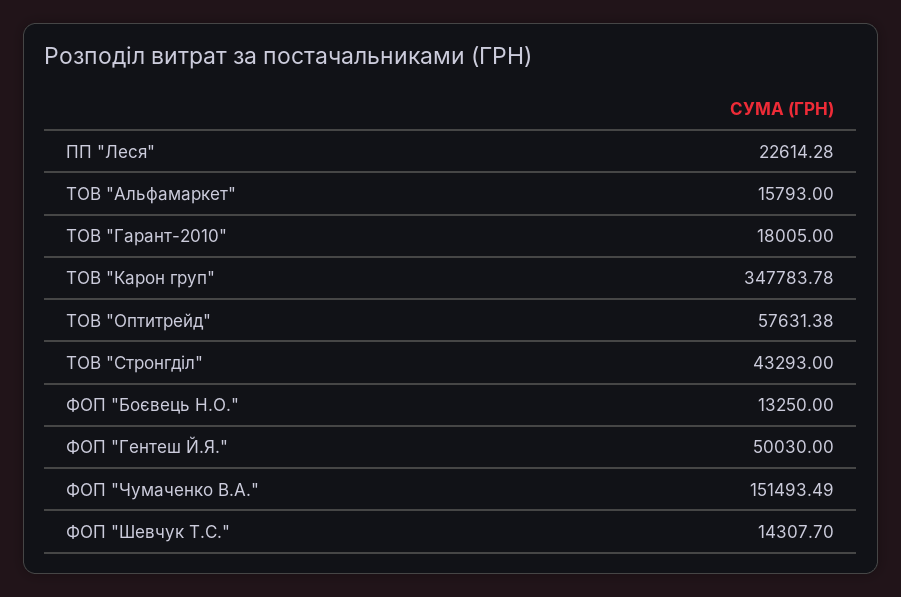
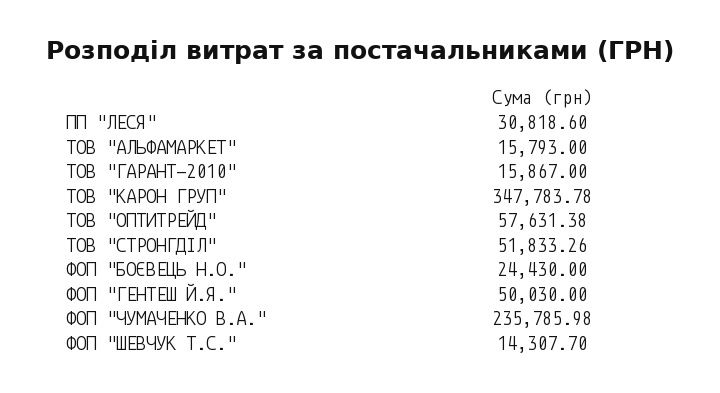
ПП "Леся": 22614.28 -> 30818.6
ТОВ "Гарант-2010": 18005 -> 15867
ТОВ "Стронгділ": 43293 -> 51833.26
ФОП "Боєвець Н.О.": 13250 -> 24430
ФОП "Чумаченко В.А.": 151493.49 -> 235785.98

